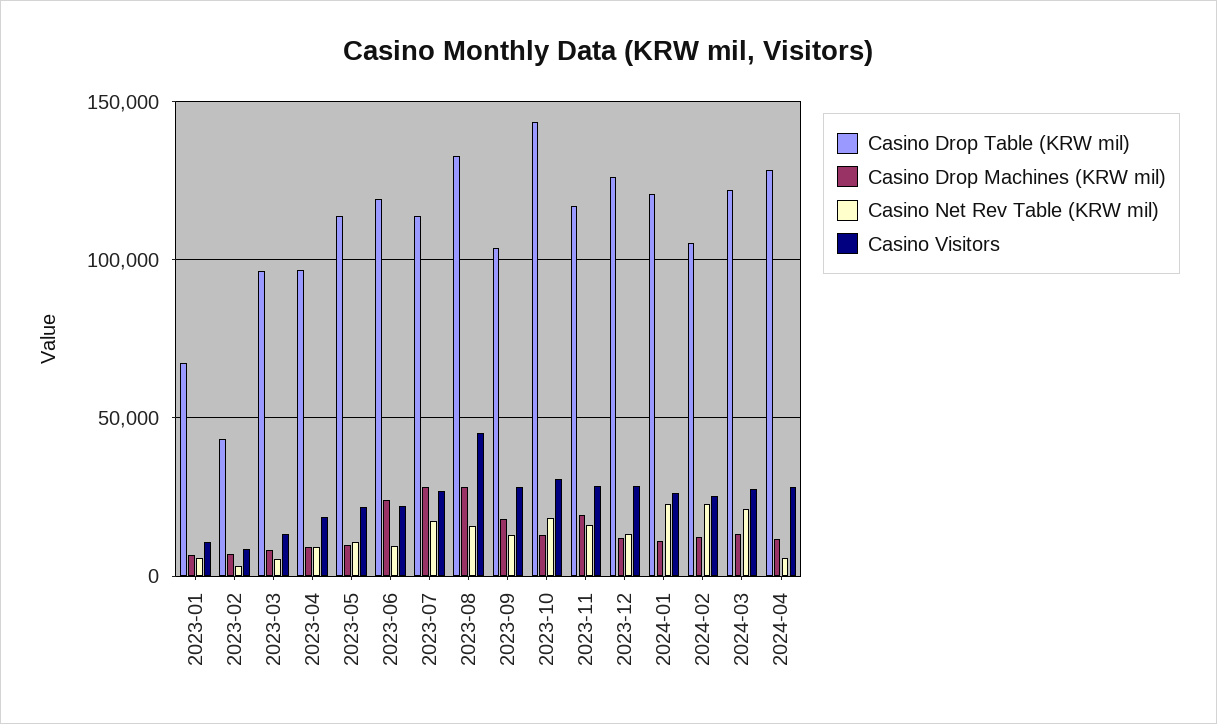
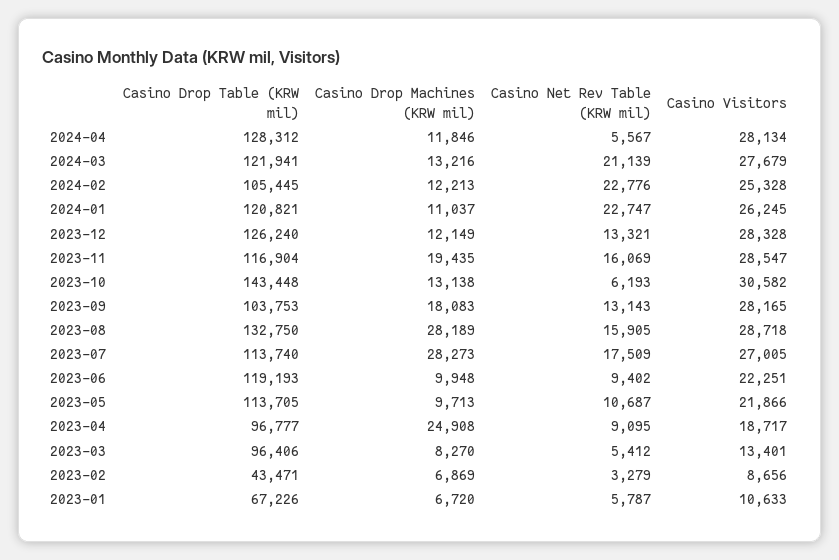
Casino Drop Machines (KRW mil), 2023-04: 10000 -> 24908
Casino Drop Machines (KRW mil), 2023-06: 25000 -> 9948
Casino Visitors, 2023-08: 45000 -> 28718
Casino Net Rev Table (KRW mil), 2023-10: 20000 -> 6193

